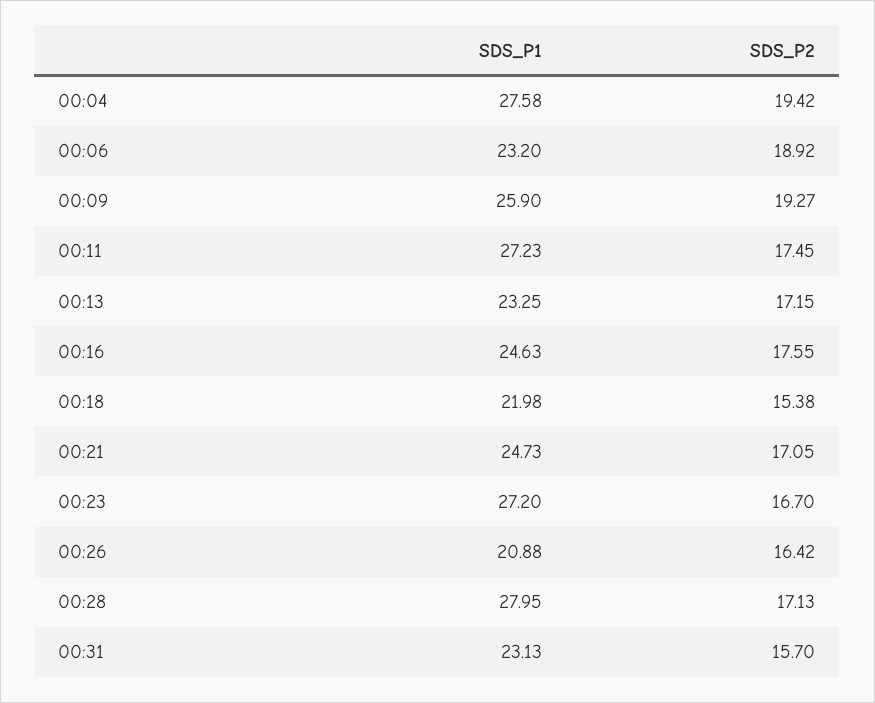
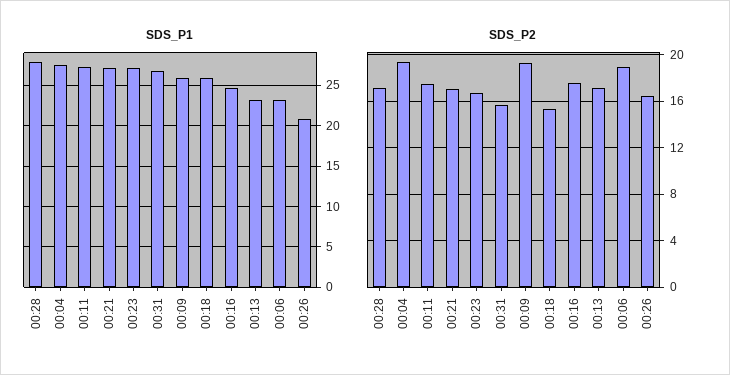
SDS_P1, 00:18: 21.98 -> 26
SDS_P1, 00:21: 24.73 -> 27
SDS_P1, 00:31: 23.13 -> 27

